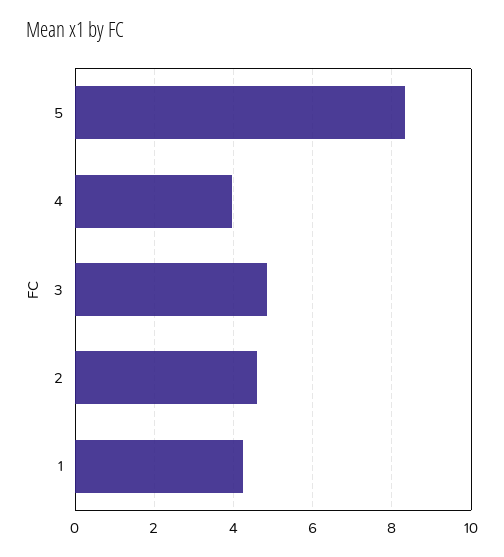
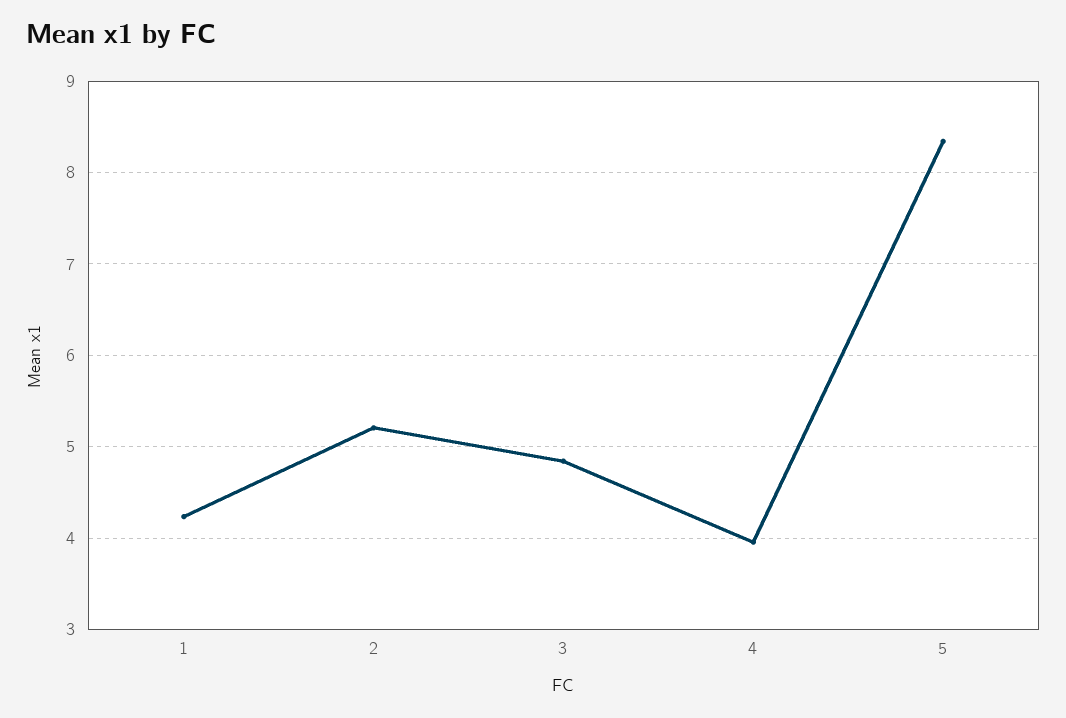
2: 4.6 -> 5.2

